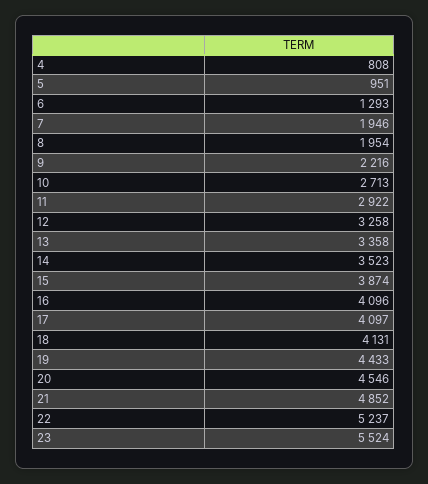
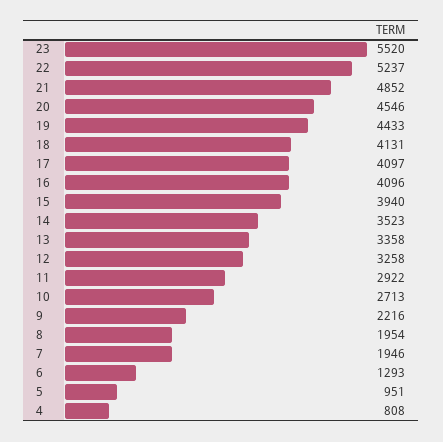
15: 3874 -> 3940
23: 5524 -> 5520

